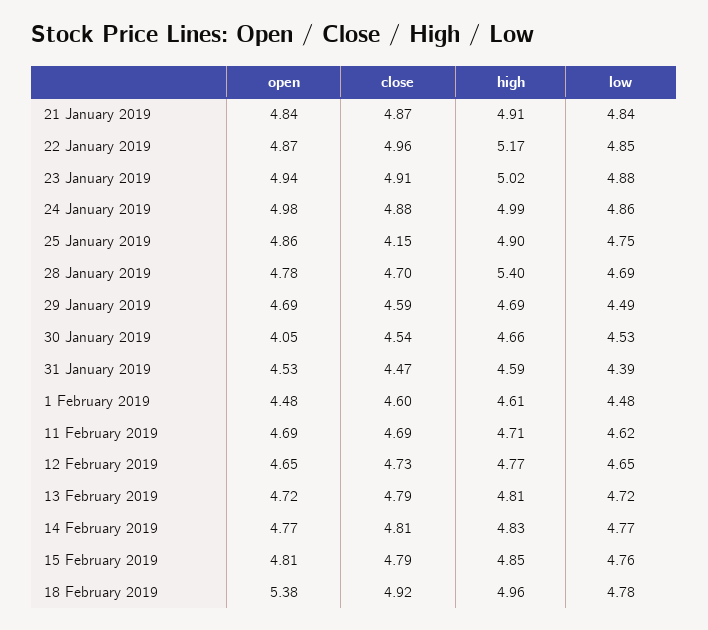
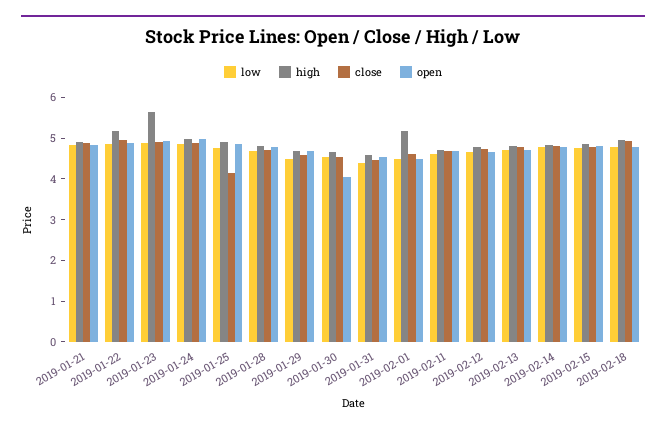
high, 23 January 2019: 5.02 -> 5.6
high, 28 January 2019: 5.4 -> 4.8
high, 1 February 2019: 4.61 -> 5.2
open, 18 February 2019: 5.38 -> 4.8

